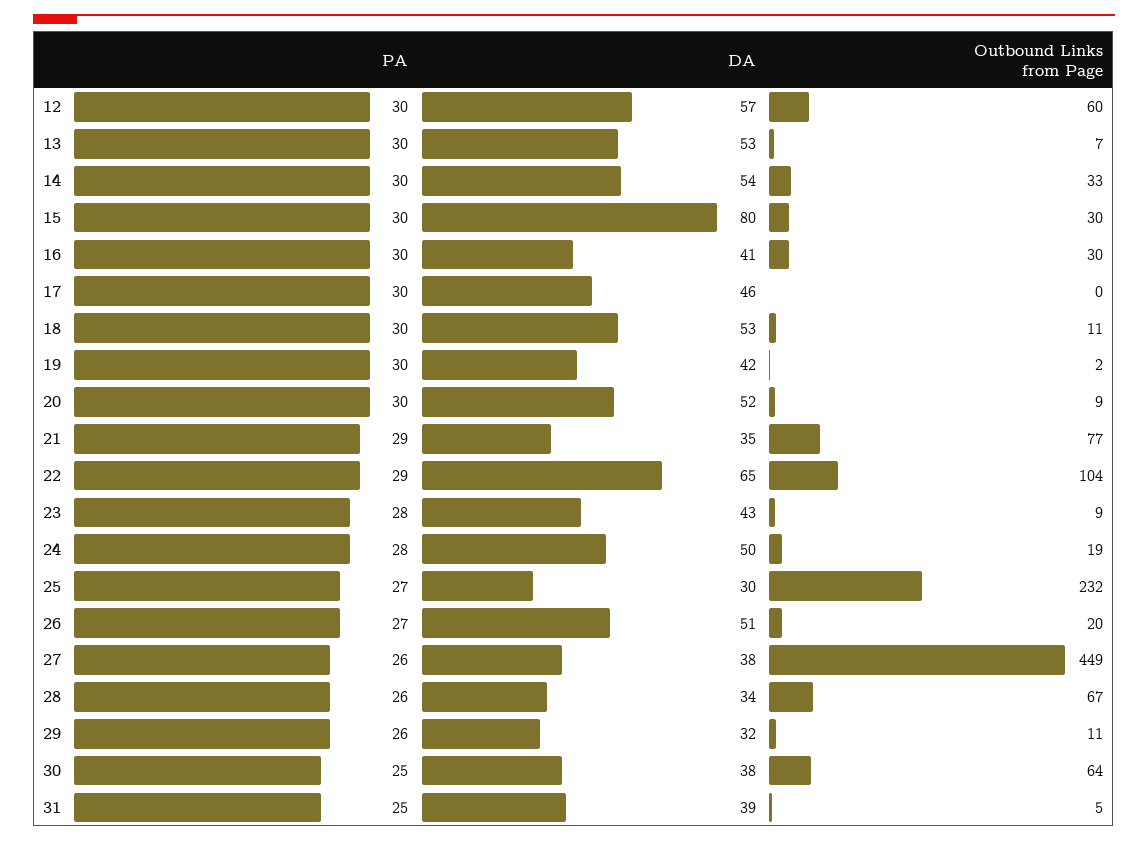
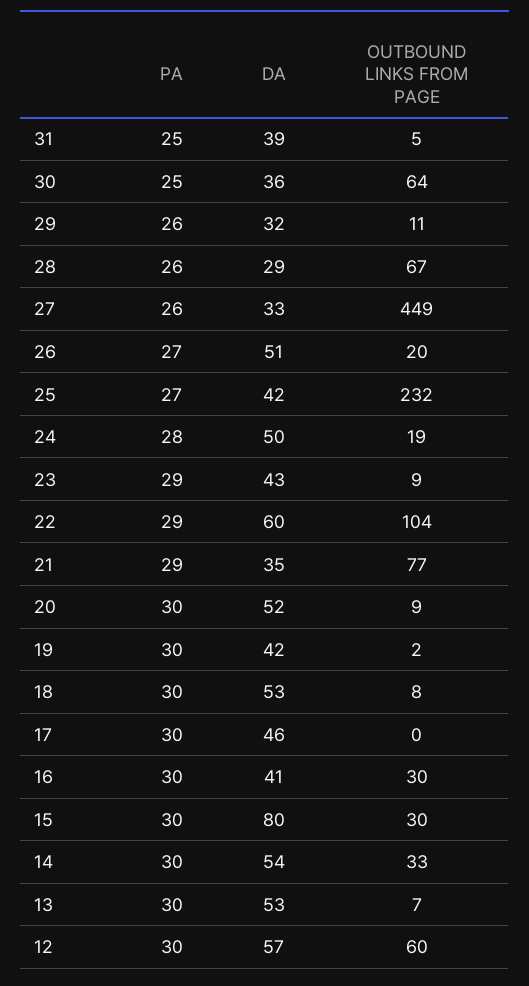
Outbound Links from Page, 18: 11 -> 8
DA, 22: 65 -> 60
PA, 23: 28 -> 29
DA, 25: 30 -> 42
DA, 27: 38 -> 33
DA, 28: 34 -> 29
DA, 30: 38 -> 36

